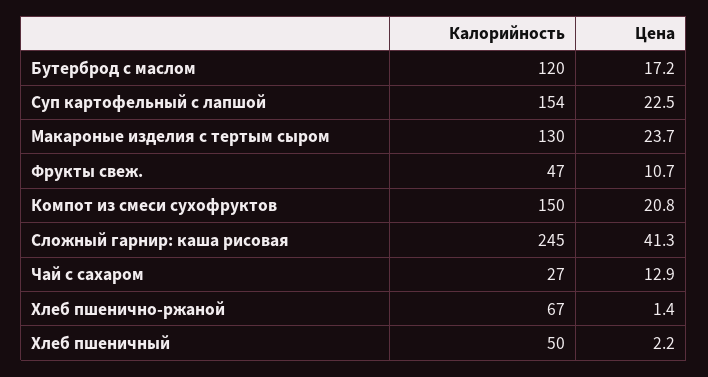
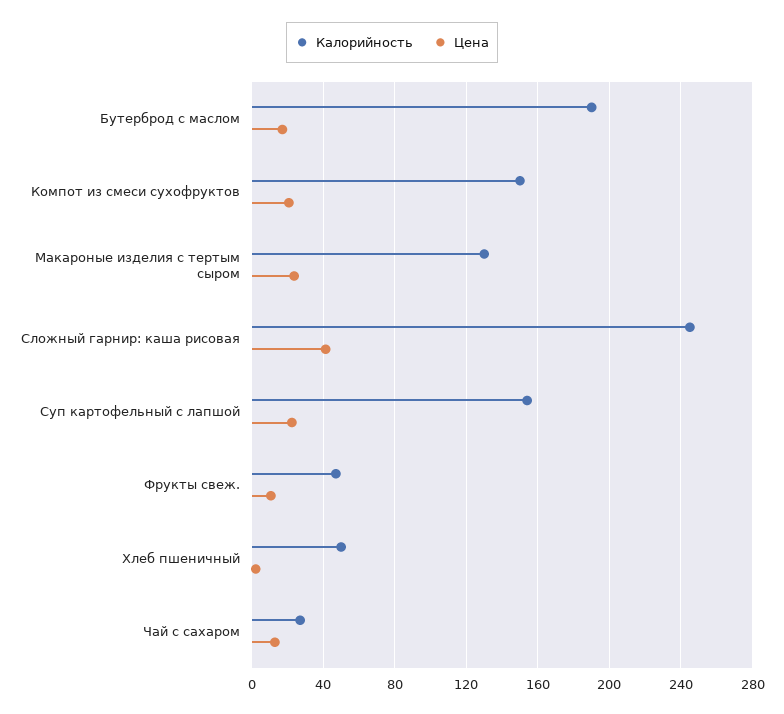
Калорийность, Бутерброд с маслом: 120 -> 190
Калорийность, Хлеб пшенично-ржаной: 67 -> none
Цена, Хлеб пшенично-ржаной: 1.4 -> none

